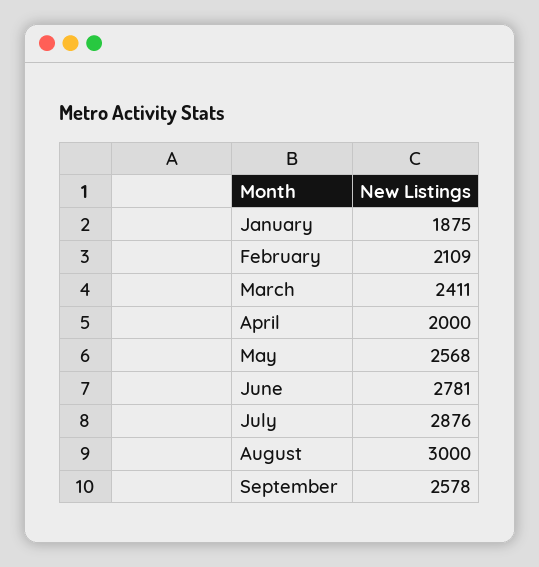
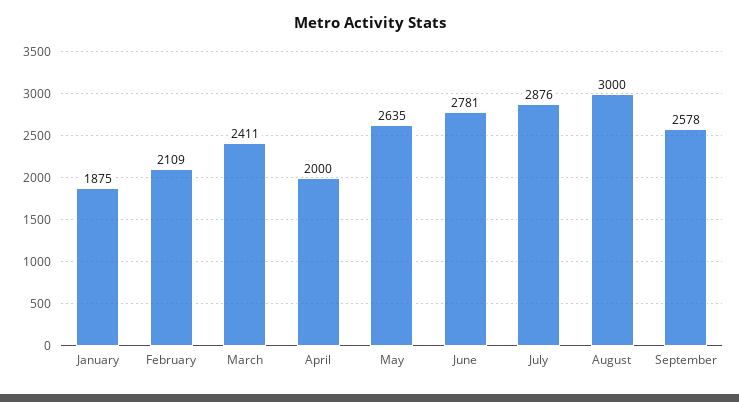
May: 2568 -> 2635

